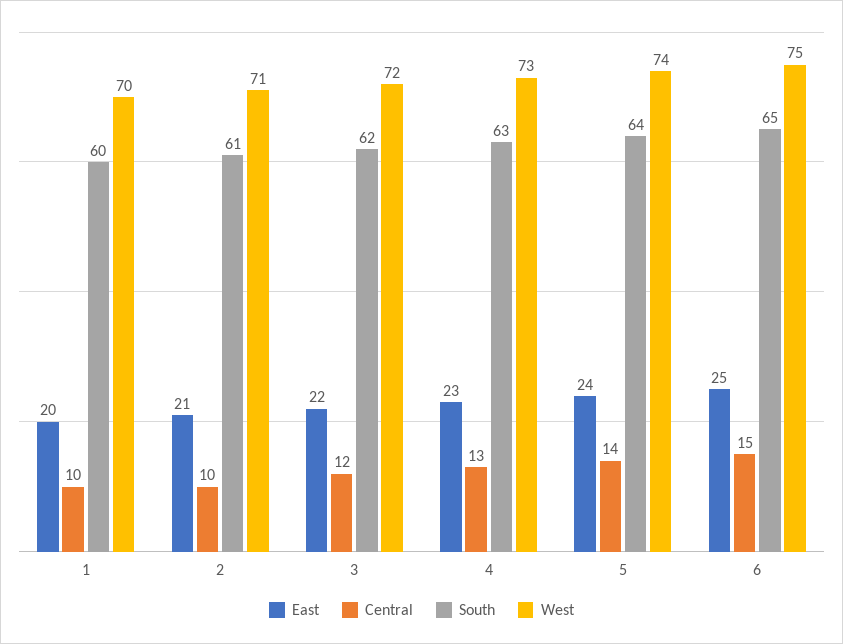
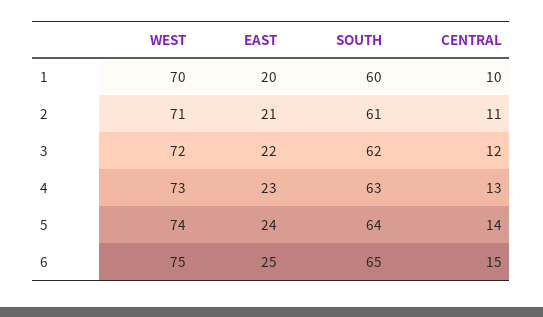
Central, 2: 10 -> 11

